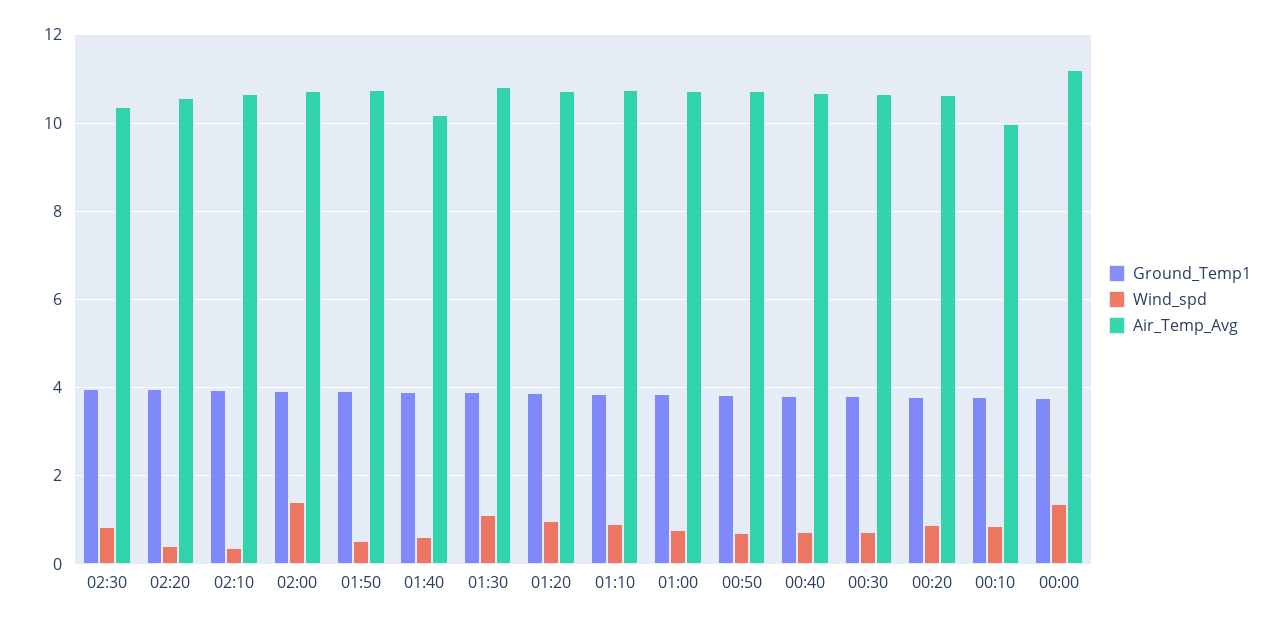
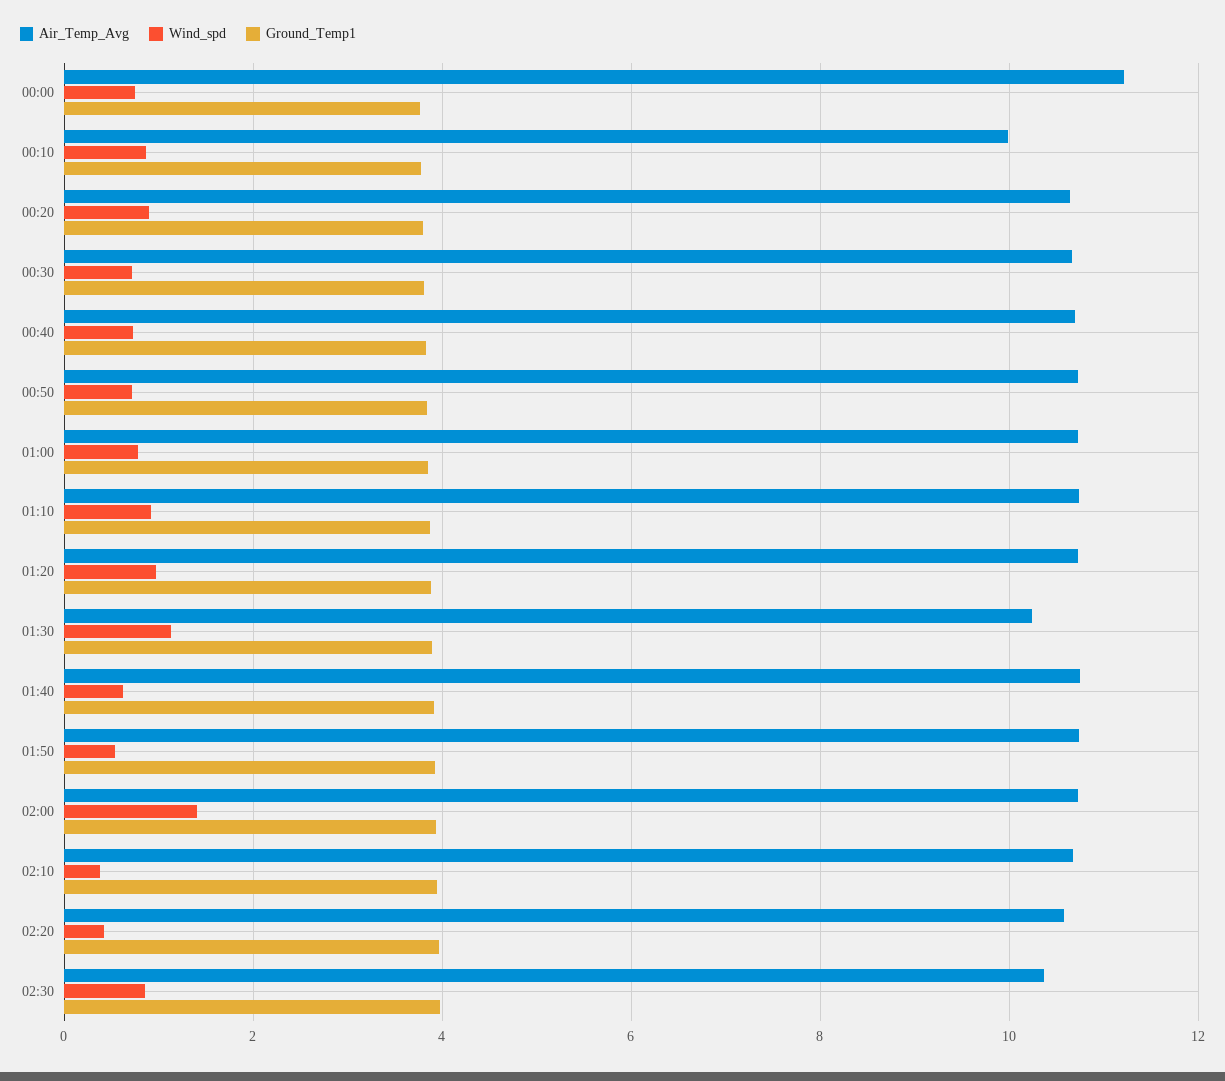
Air_Temp_Avg, 01:40: 10.2 -> 10.8
Air_Temp_Avg, 01:30: 10.8 -> 10.2
Wind_spd, 00:00: 1.4 -> 0.8

